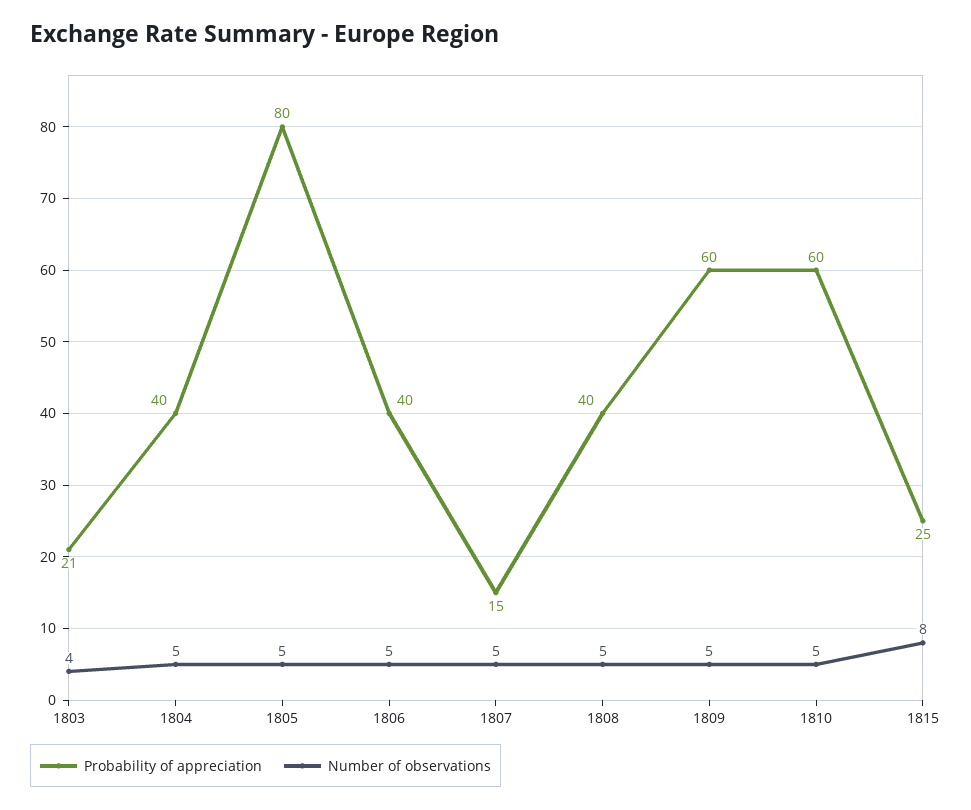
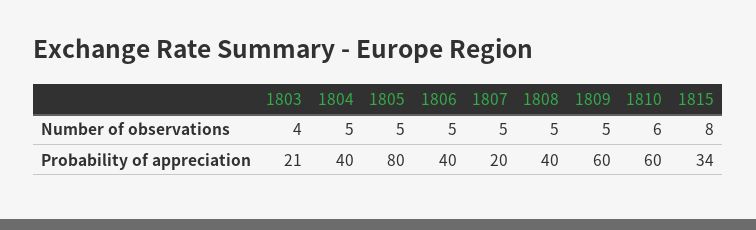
Probability of appreciation, 1807: 15 -> 20
Number of observations, 1810: 5 -> 6
Probability of appreciation, 1815: 25 -> 34

